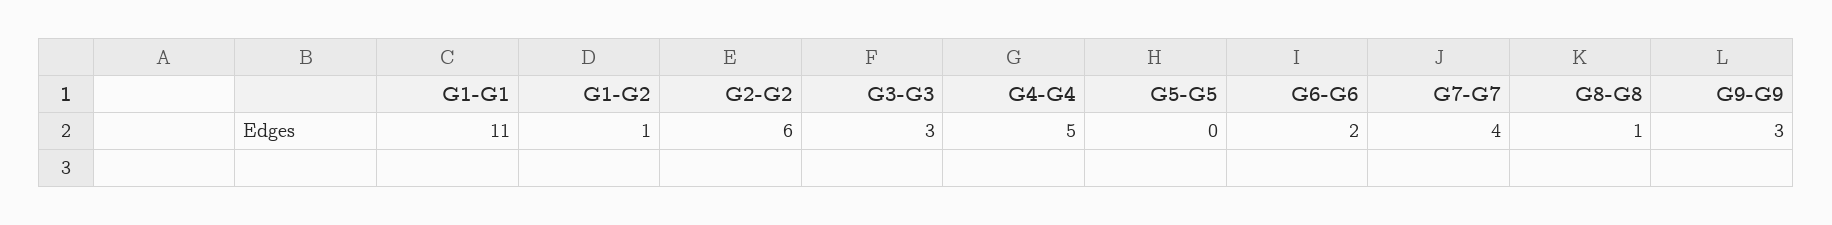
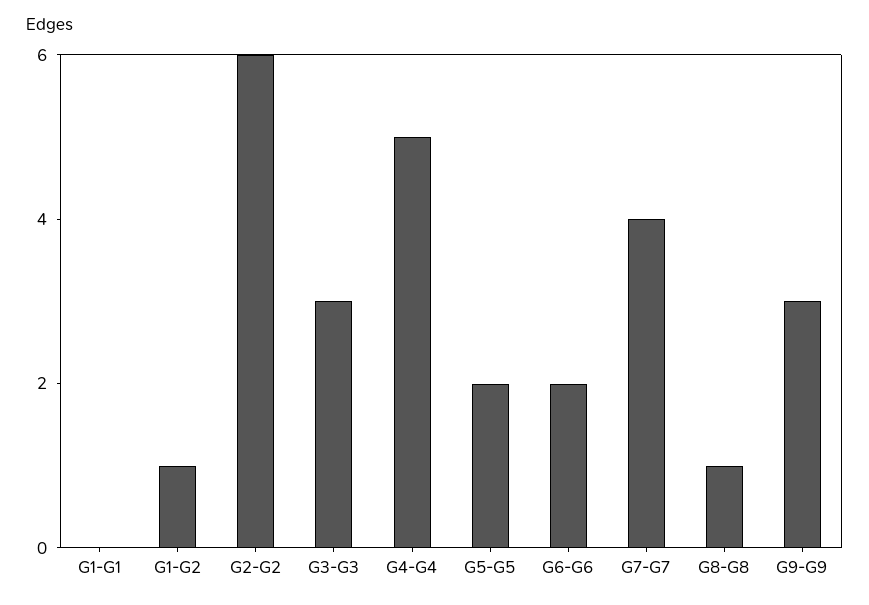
G1-G1: 11 -> 0
G5-G5: 0 -> 2

